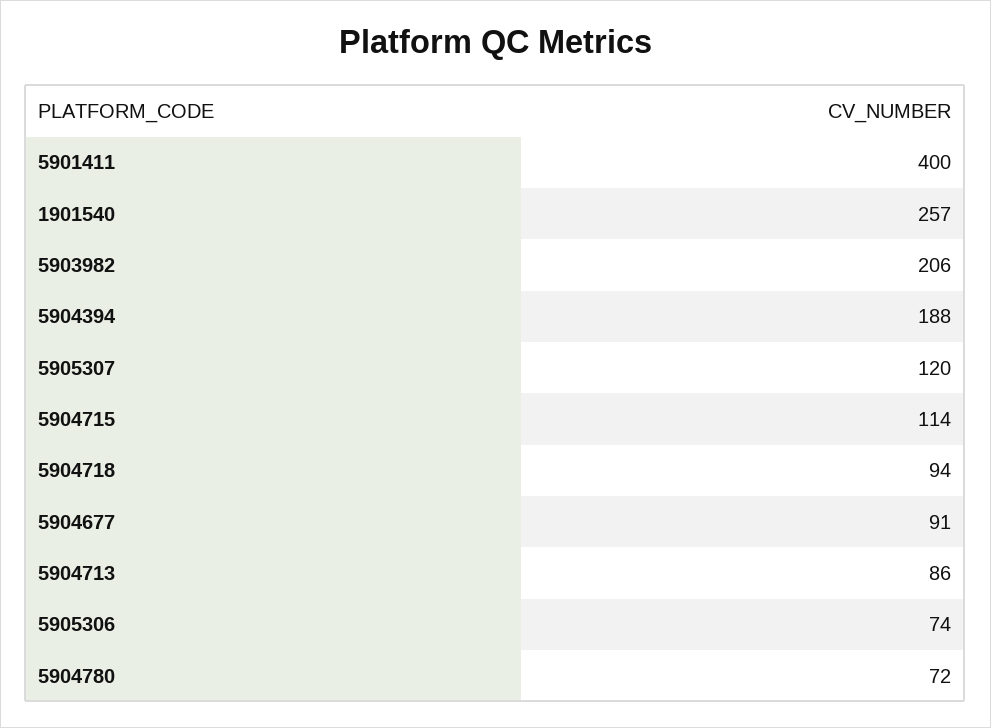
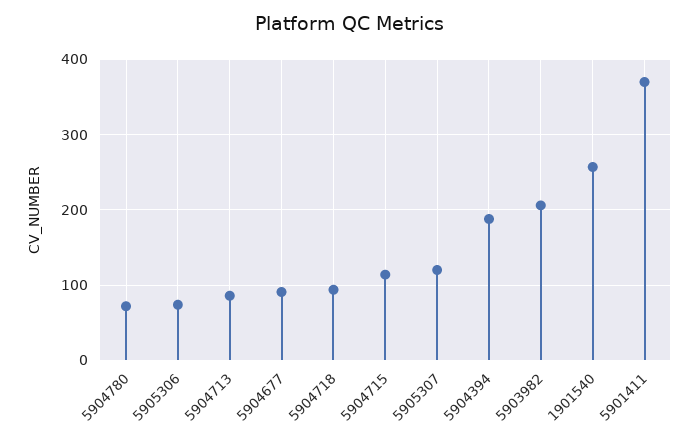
5901411: 400 -> 370

